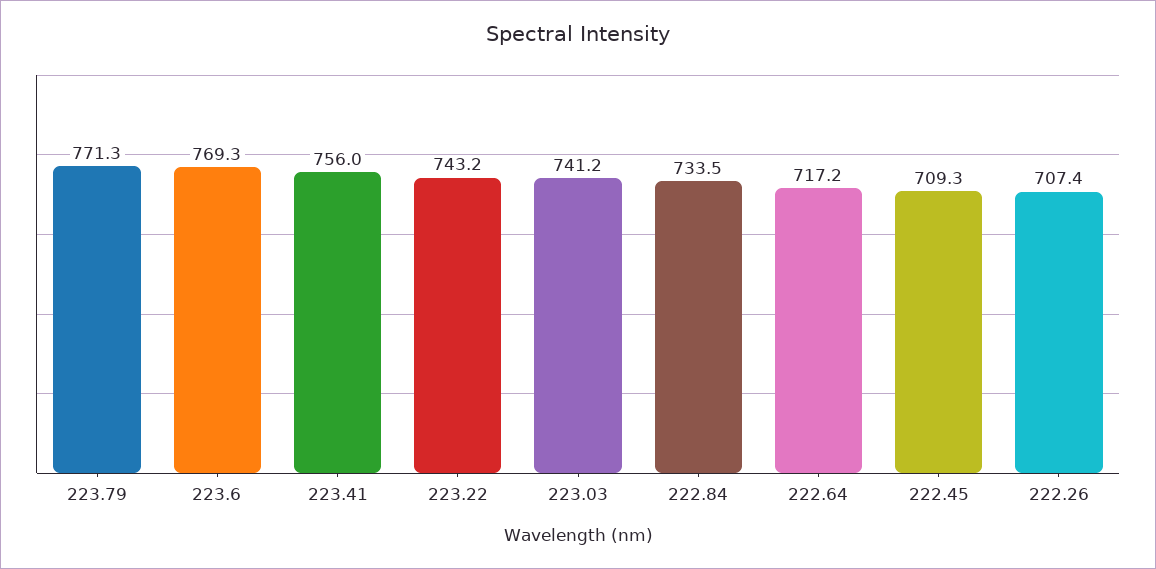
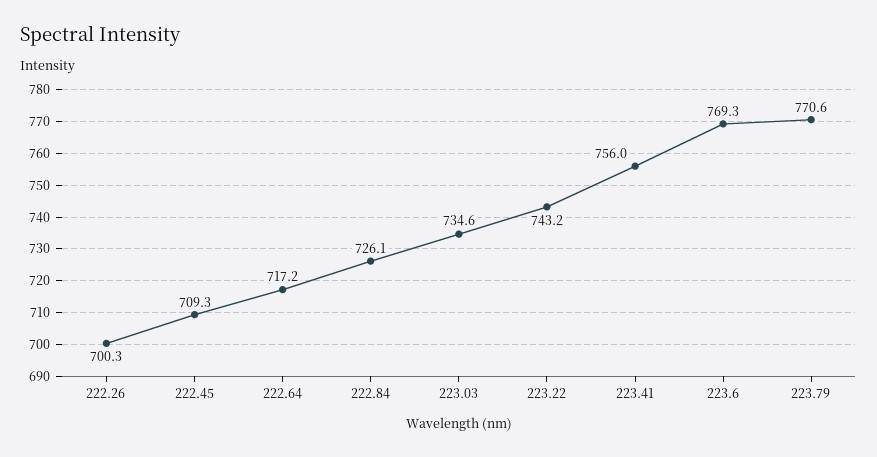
223.79: 771.3 -> 770.6
223.03: 741.2 -> 734.6
222.84: 733.5 -> 726.1
222.26: 707.4 -> 700.3

